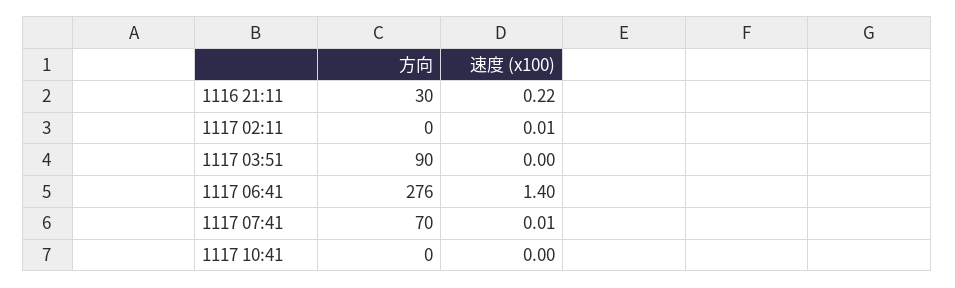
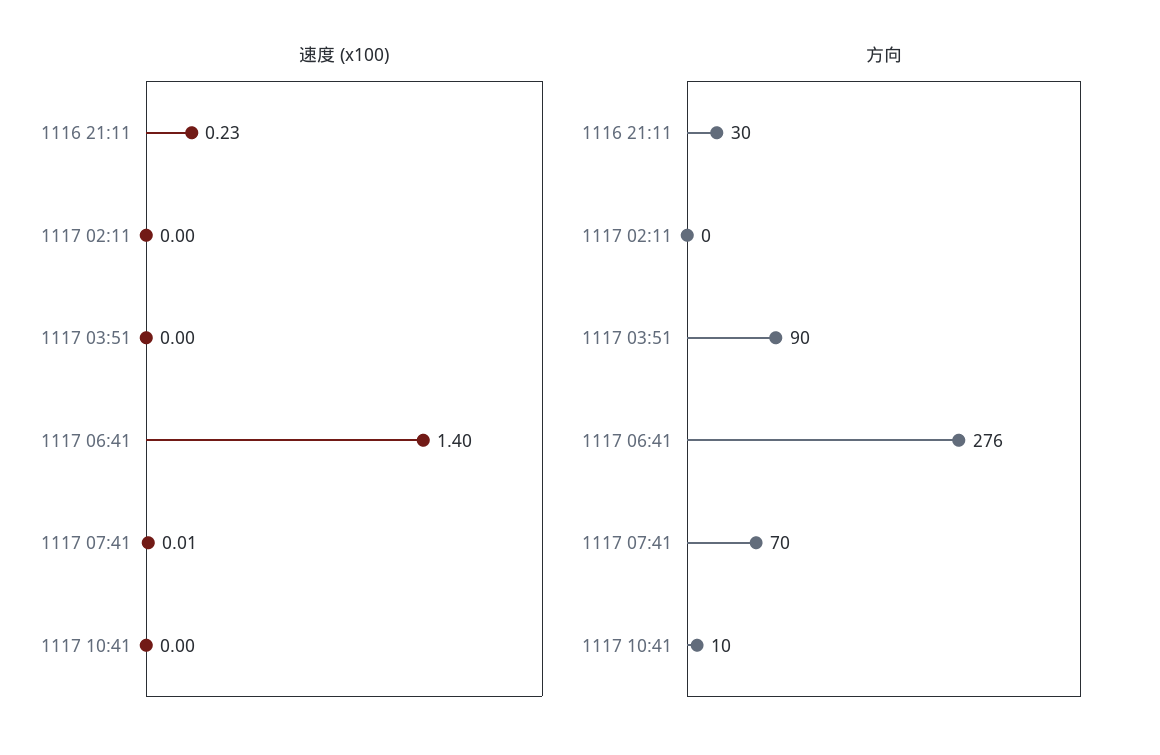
速度 (x100), 1116 21:11: 0.22 -> 0.23
速度 (x100), 1117 02:11: 0.01 -> 0
方向, 1117 10:41: 0 -> 10

